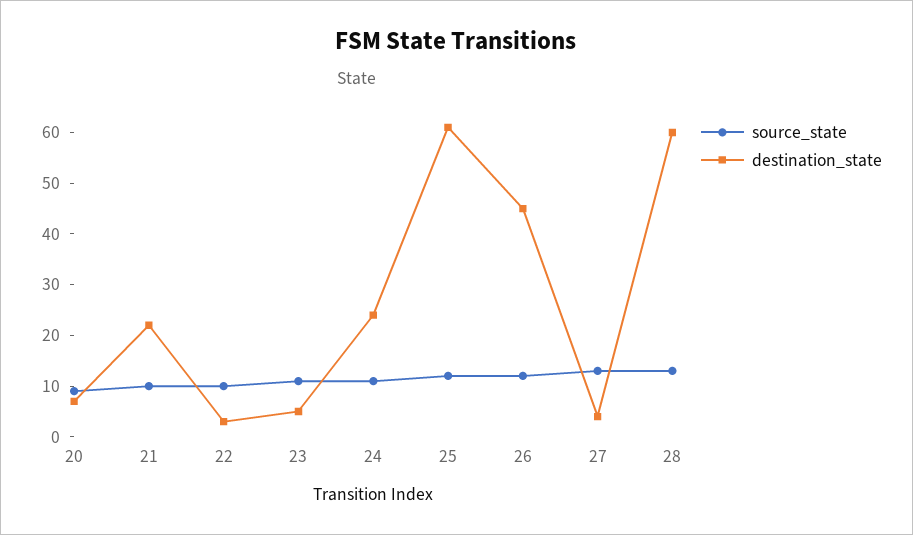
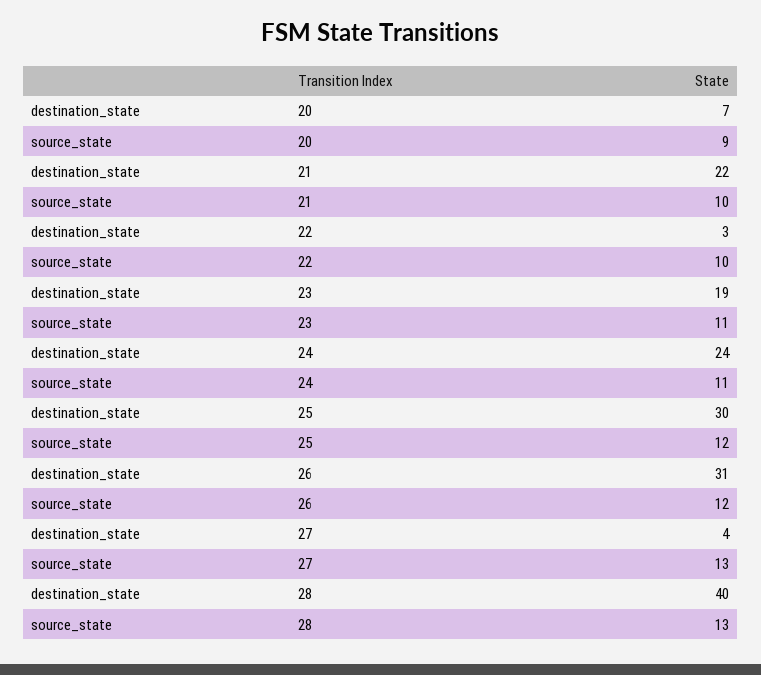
destination_state, 23: 5 -> 19
destination_state, 25: 60 -> 30
destination_state, 26: 45 -> 31
destination_state, 28: 60 -> 40

